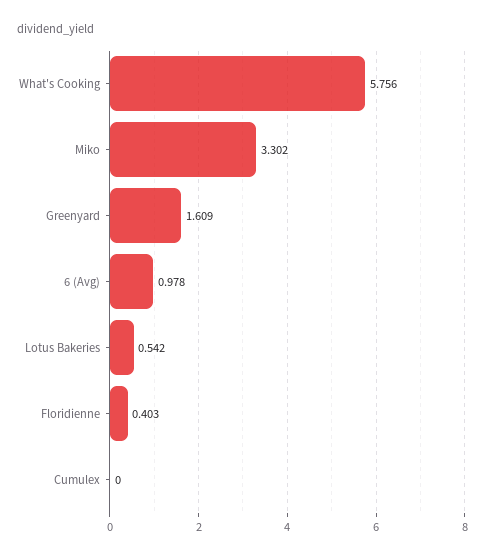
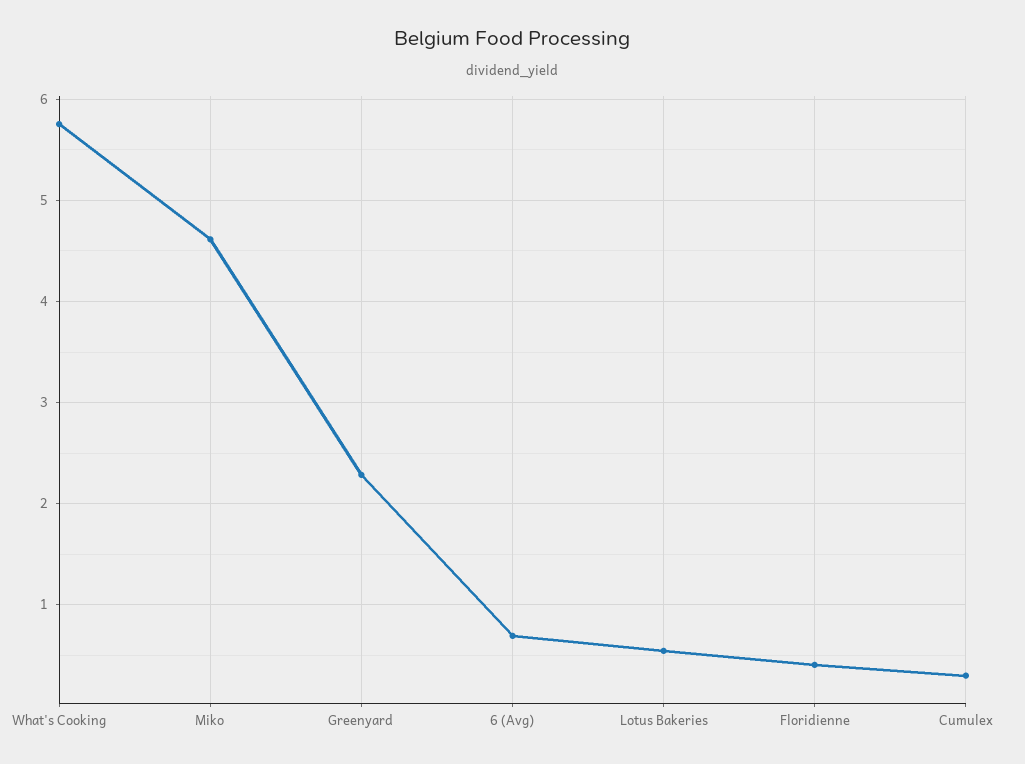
Miko: 3.302 -> 4.6
Greenyard: 1.609 -> 2.3
6 (Avg): 0.978 -> 0.7
Cumulex: 0 -> 0.3

